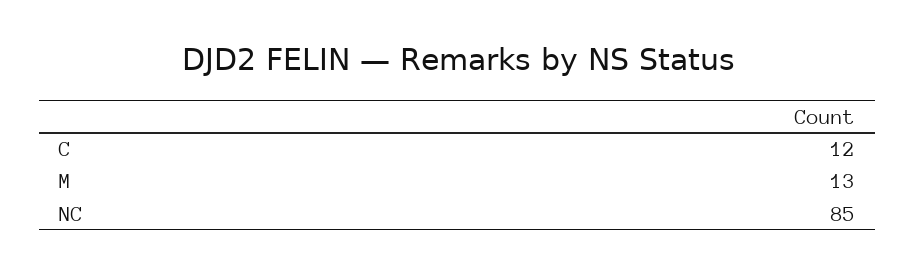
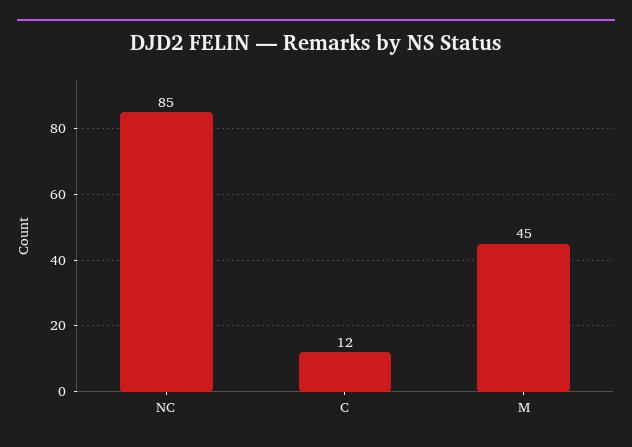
M: 13 -> 45

